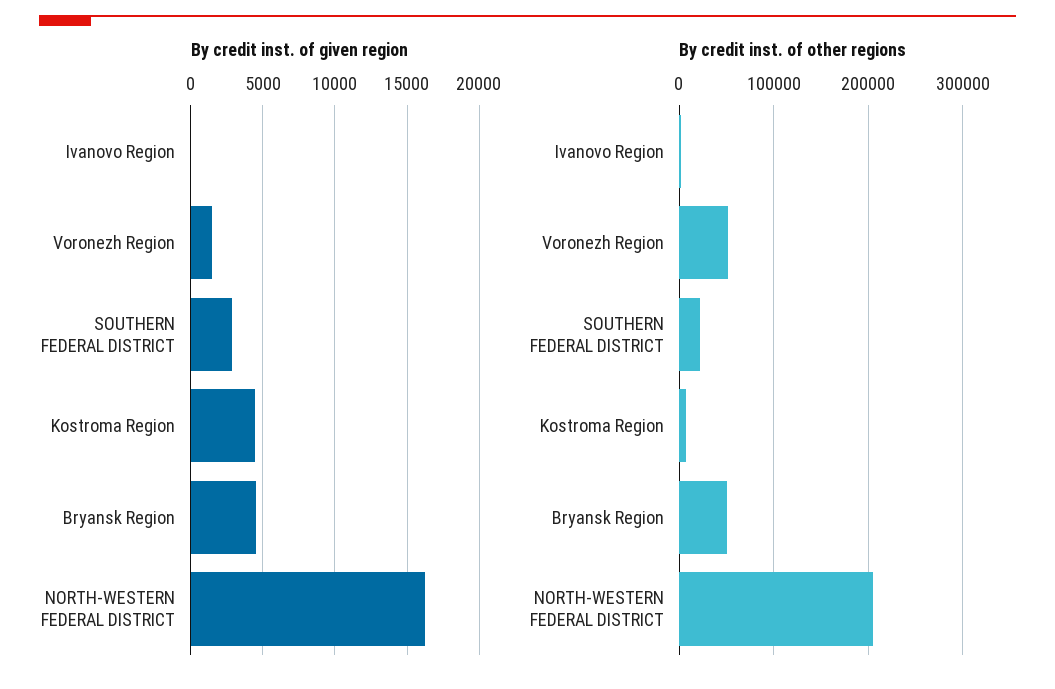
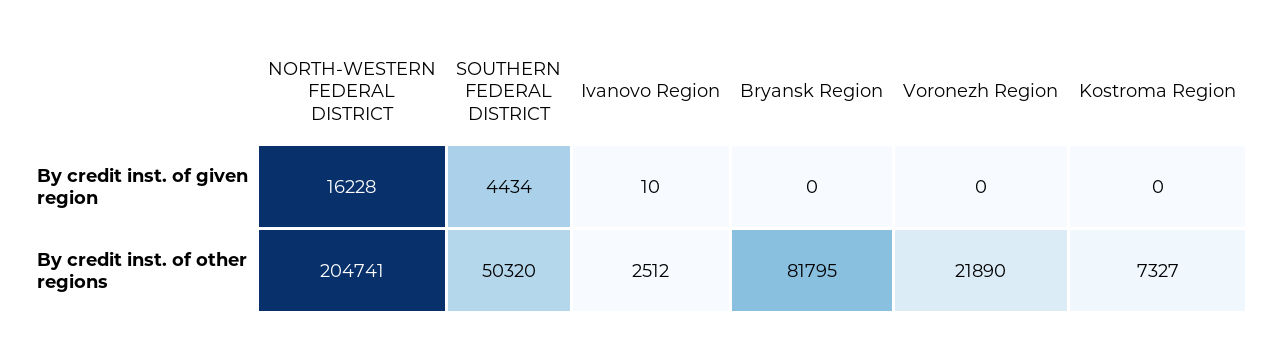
By credit inst. of given region, Voronezh Region: 1500 -> 0
By credit inst. of given region, SOUTHERN FEDERAL DISTRICT: 3000 -> 4434
By credit inst. of given region, Kostroma Region: 4500 -> 0
By credit inst. of given region, Bryansk Region: 4500 -> 0
By credit inst. of other regions, Voronezh Region: 50000 -> 21890
By credit inst. of other regions, SOUTHERN FEDERAL DISTRICT: 20000 -> 50320
By credit inst. of other regions, Bryansk Region: 50000 -> 81795

